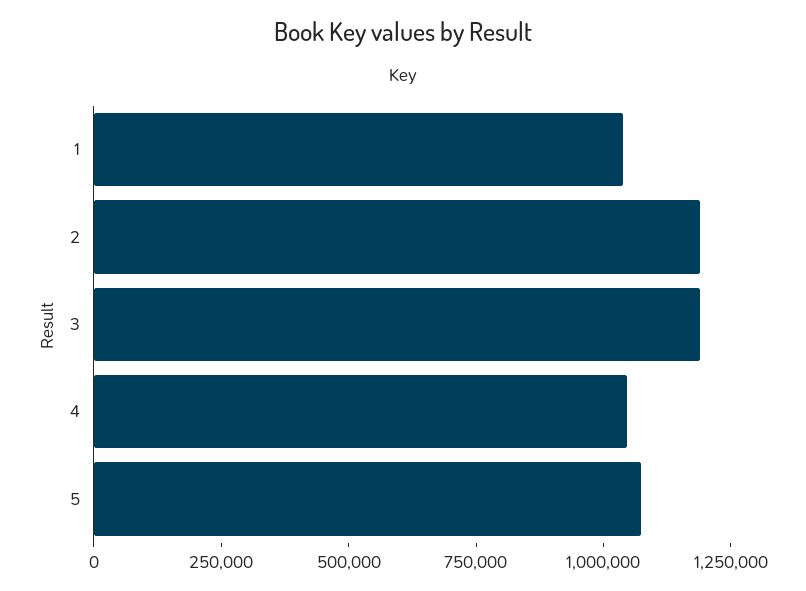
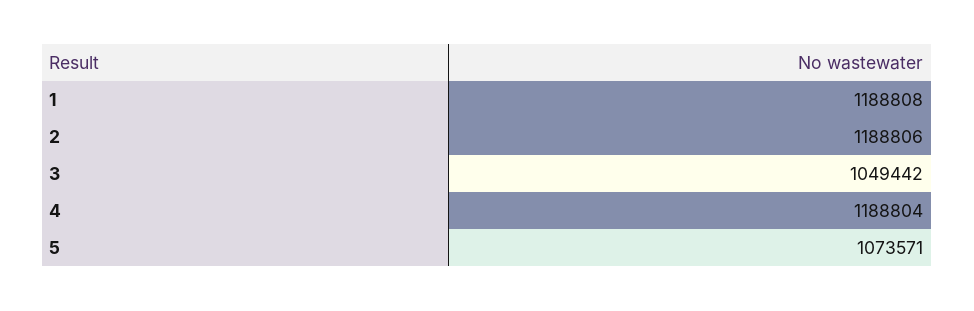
1: 1050000 -> 1188808
3: 1200000 -> 1049442
4: 1050000 -> 1188804

